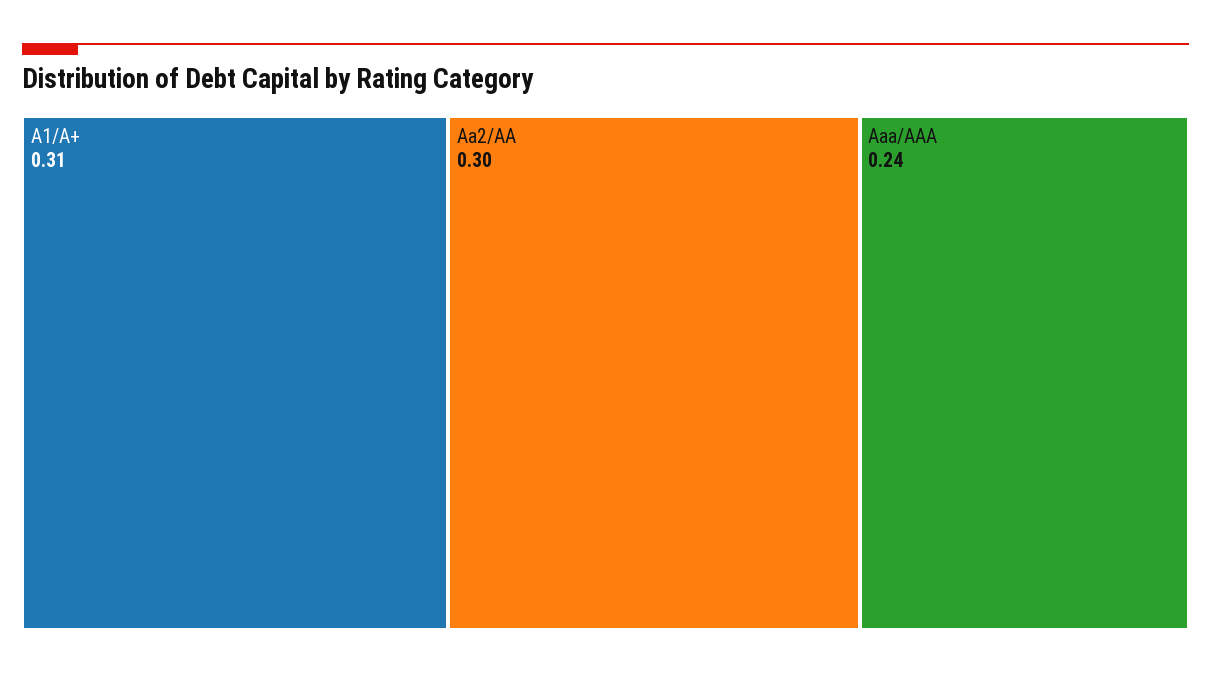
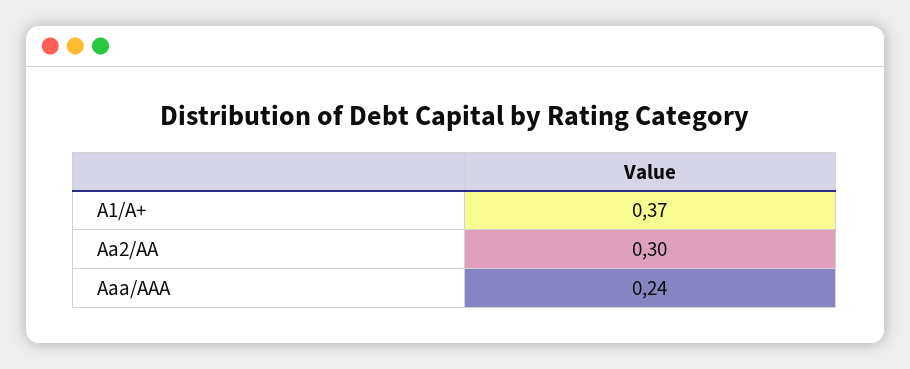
A1/A+: 0.31 -> 0.37

